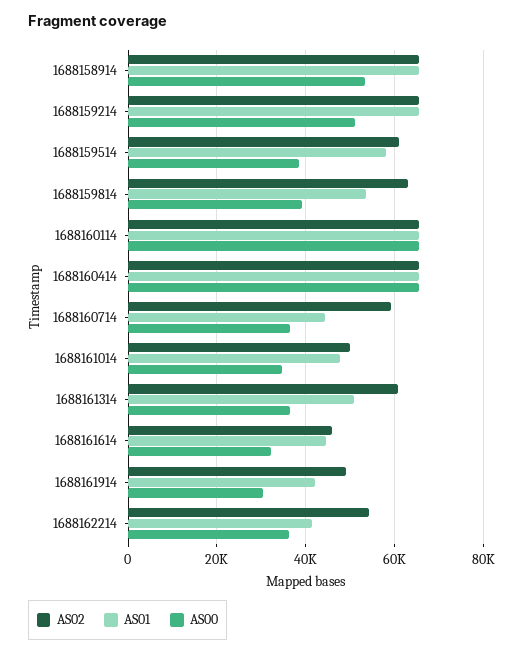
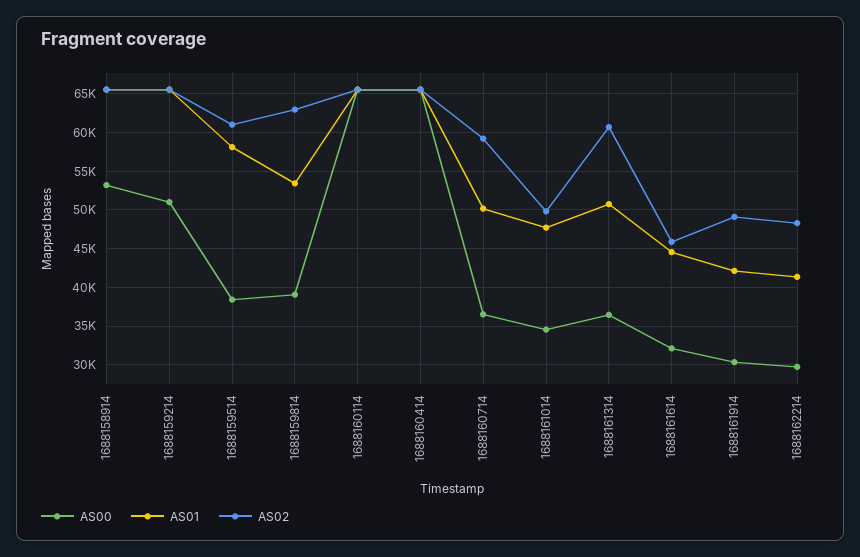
AS01, 1688160714: 44000 -> 50000
AS02, 1688162214: 54000 -> 48000
AS00, 1688162214: 36000 -> 30000

